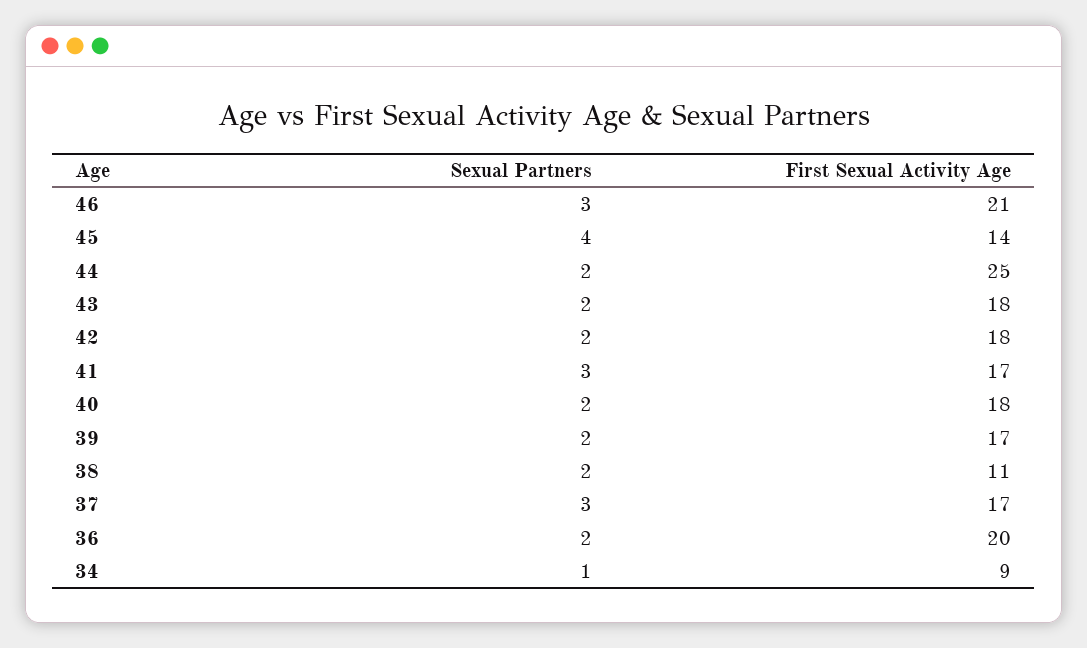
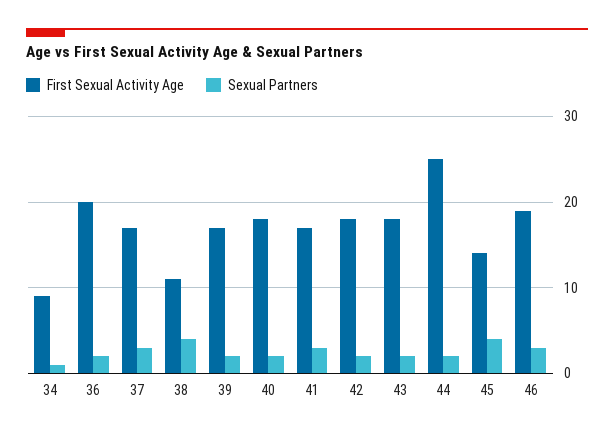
First Sexual Activity Age, 46: 21 -> 19
Sexual Partners, 38: 2 -> 4

